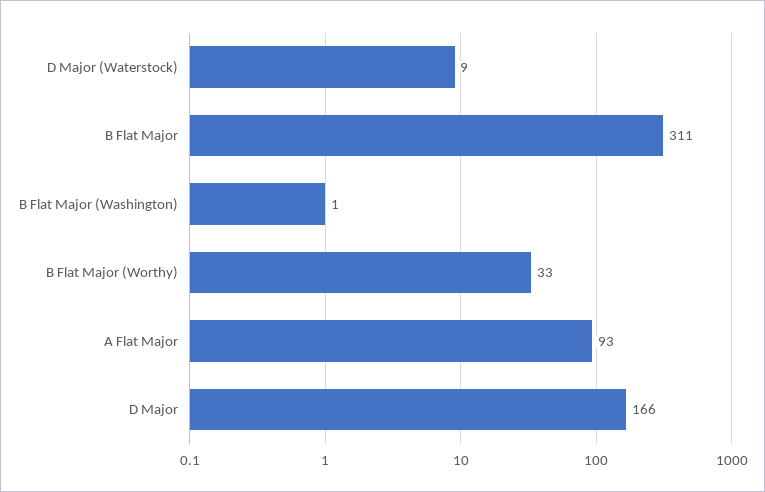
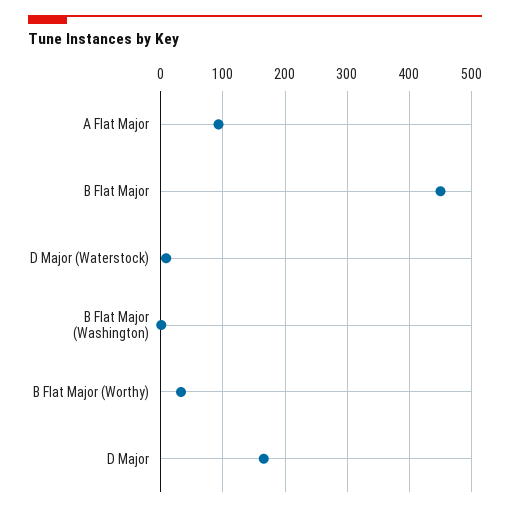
B Flat Major: 311 -> 450

